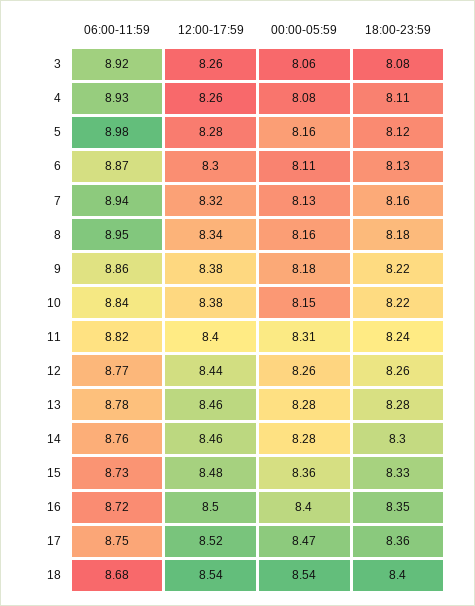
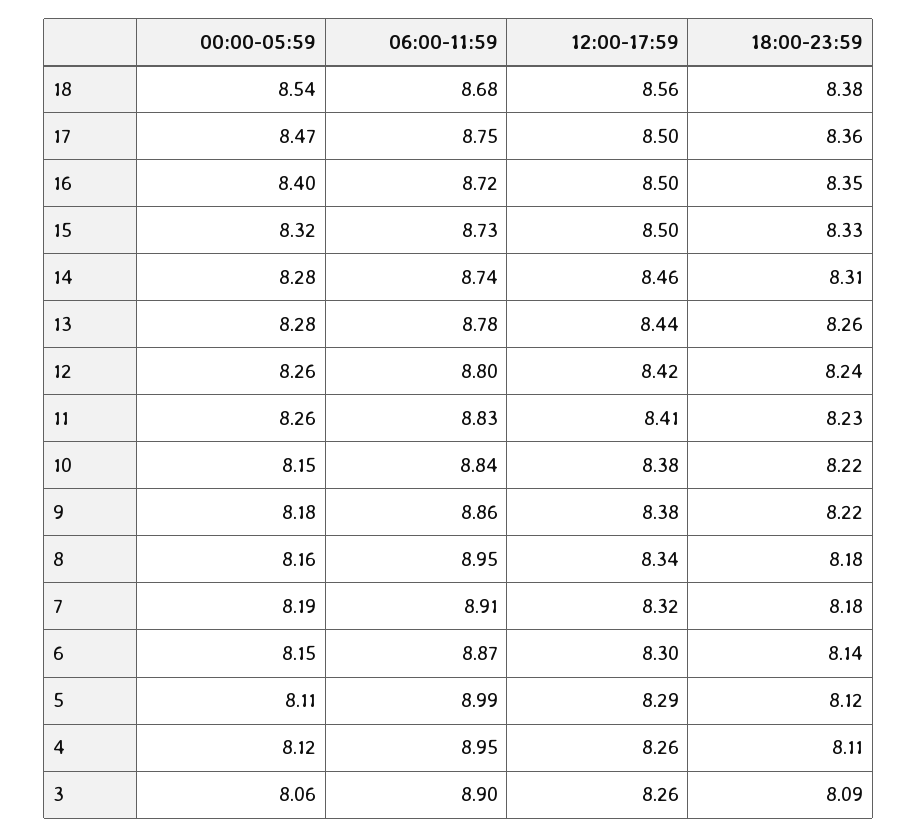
06:00-11:59, 3: 8.92 -> 8.9
18:00-23:59, 3: 8.08 -> 8.09
06:00-11:59, 4: 8.93 -> 8.95
00:00-05:59, 4: 8.08 -> 8.12
06:00-11:59, 5: 8.98 -> 8.99
12:00-17:59, 5: 8.28 -> 8.29
00:00-05:59, 5: 8.16 -> 8.11
00:00-05:59, 6: 8.11 -> 8.15
18:00-23:59, 6: 8.13 -> 8.14
06:00-11:59, 7: 8.94 -> 8.91
00:00-05:59, 7: 8.13 -> 8.19
18:00-23:59, 7: 8.16 -> 8.18
06:00-11:59, 11: 8.82 -> 8.83
12:00-17:59, 11: 8.4 -> 8.41
00:00-05:59, 11: 8.31 -> 8.26
18:00-23:59, 11: 8.24 -> 8.23
06:00-11:59, 12: 8.77 -> 8.8
12:00-17:59, 12: 8.44 -> 8.42
18:00-23:59, 12: 8.26 -> 8.24
12:00-17:59, 13: 8.46 -> 8.44
18:00-23:59, 13: 8.28 -> 8.26
06:00-11:59, 14: 8.76 -> 8.74
18:00-23:59, 14: 8.3 -> 8.31
12:00-17:59, 15: 8.48 -> 8.5
00:00-05:59, 15: 8.36 -> 8.32
12:00-17:59, 17: 8.52 -> 8.5
12:00-17:59, 18: 8.54 -> 8.56
18:00-23:59, 18: 8.4 -> 8.38

